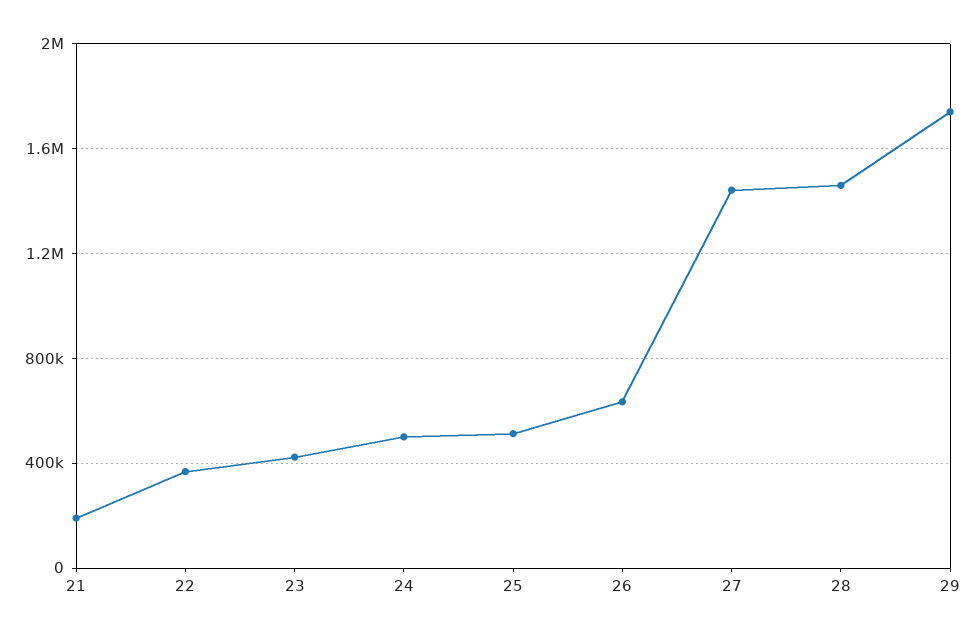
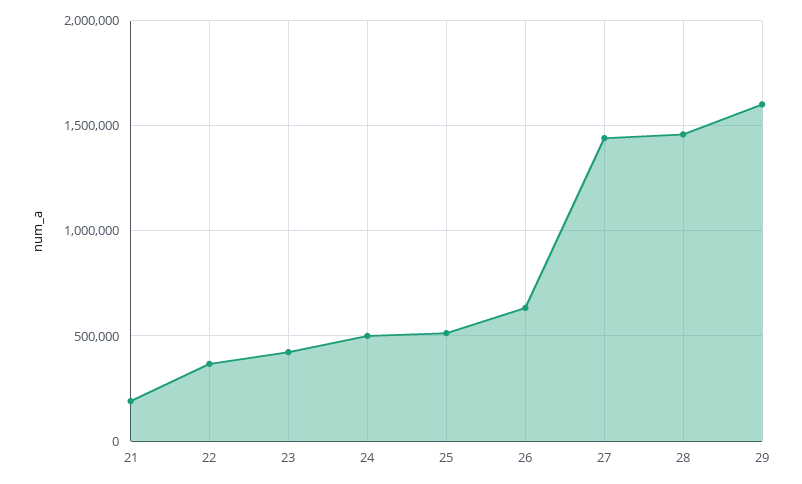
29: 1750000 -> 1600000

